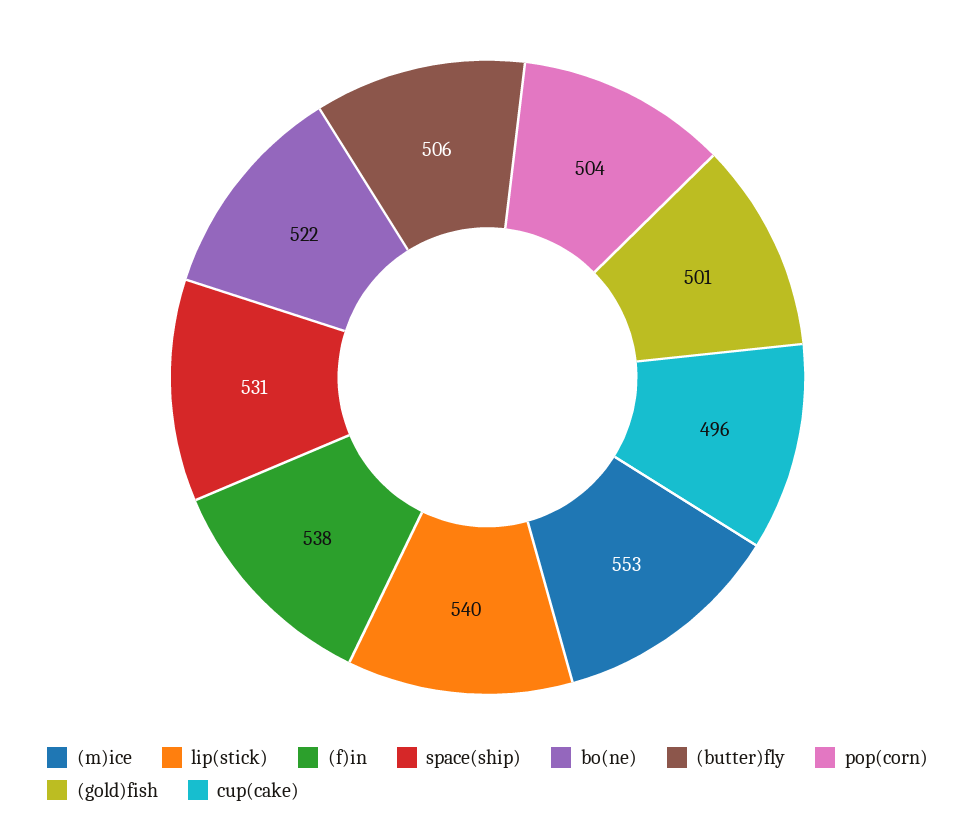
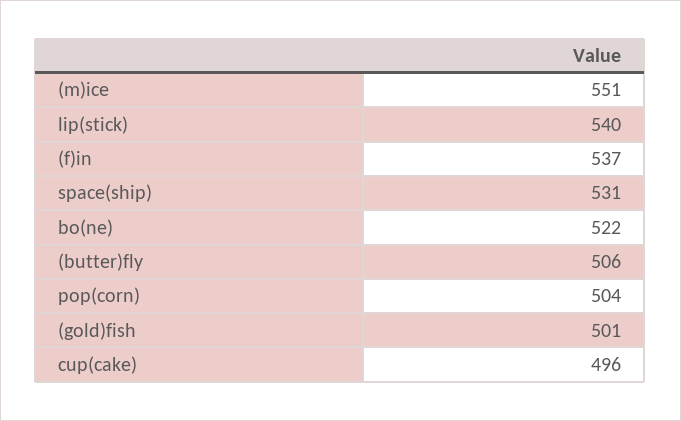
(m)ice: 553 -> 551
(f)in: 538 -> 537

